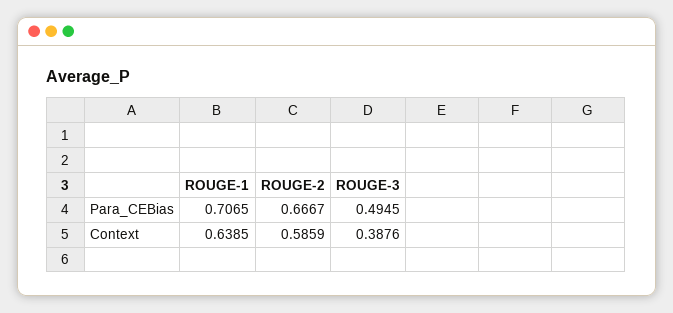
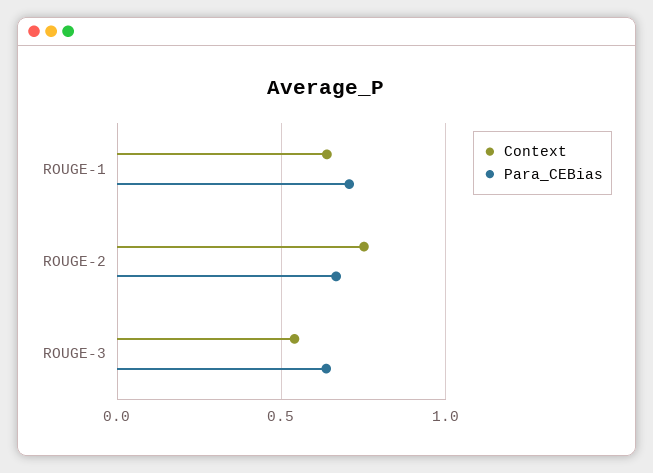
Para_CEBias, ROUGE-3: 0.4945 -> 0.65
Context, ROUGE-2: 0.5859 -> 0.75
Context, ROUGE-3: 0.3876 -> 0.55

